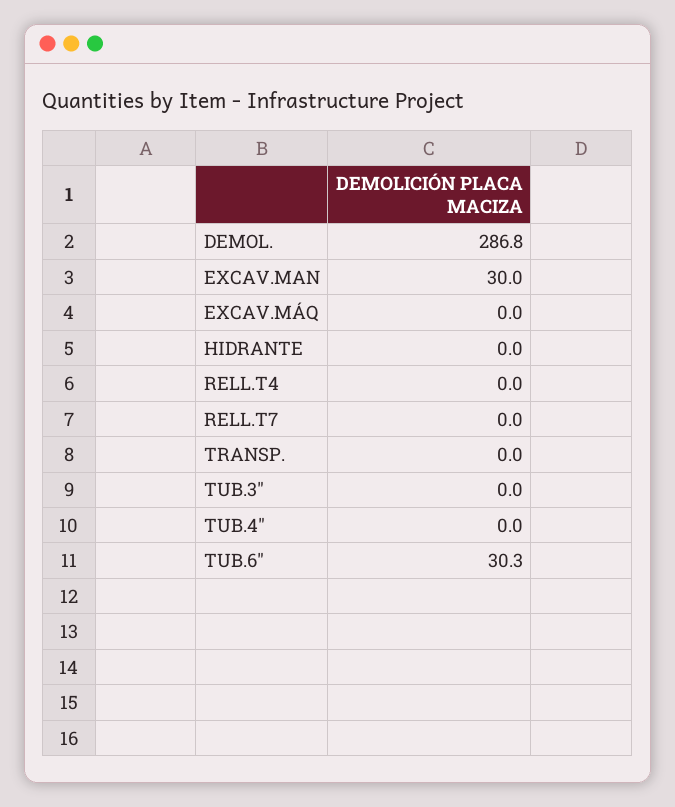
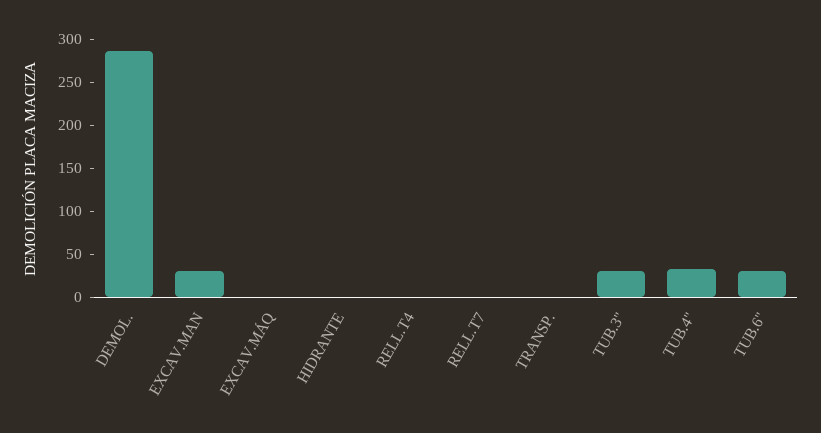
TUB.3": 0 -> 30
TUB.4": 0 -> 30

